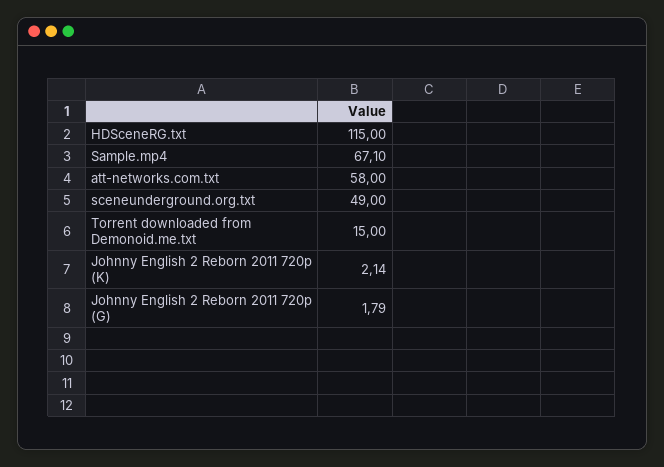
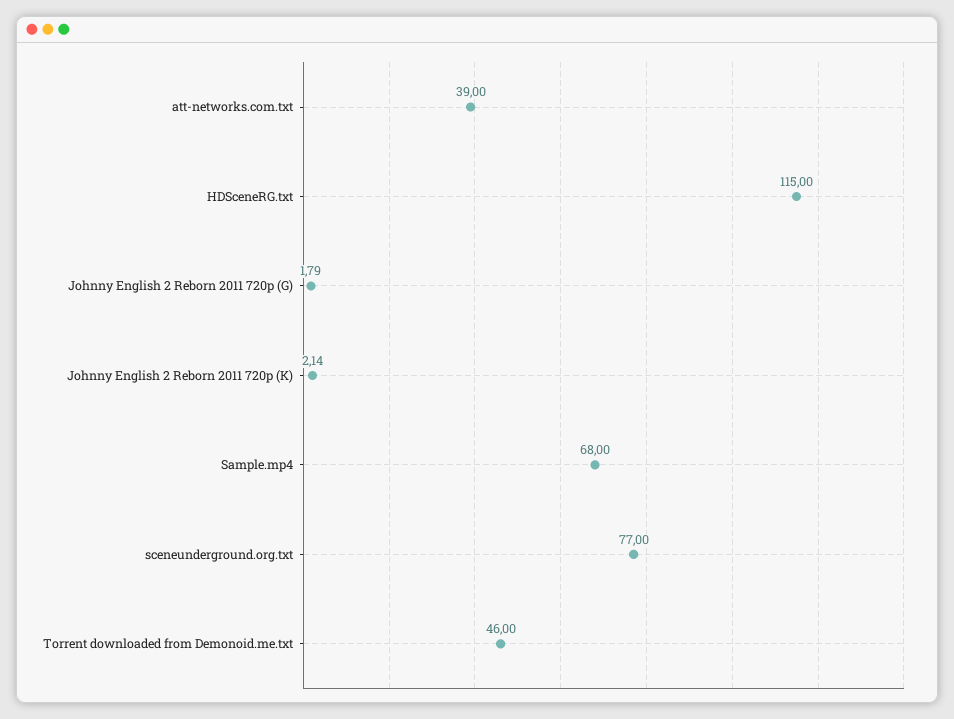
Sample.mp4: 67.1 -> 68
att-networks.com.txt: 58 -> 39
sceneunderground.org.txt: 49 -> 77
Torrent downloaded from Demonoid.me.txt: 15 -> 46

